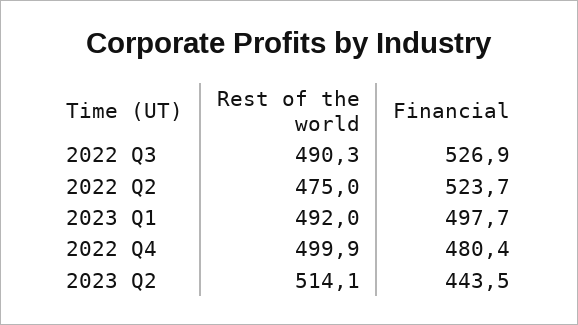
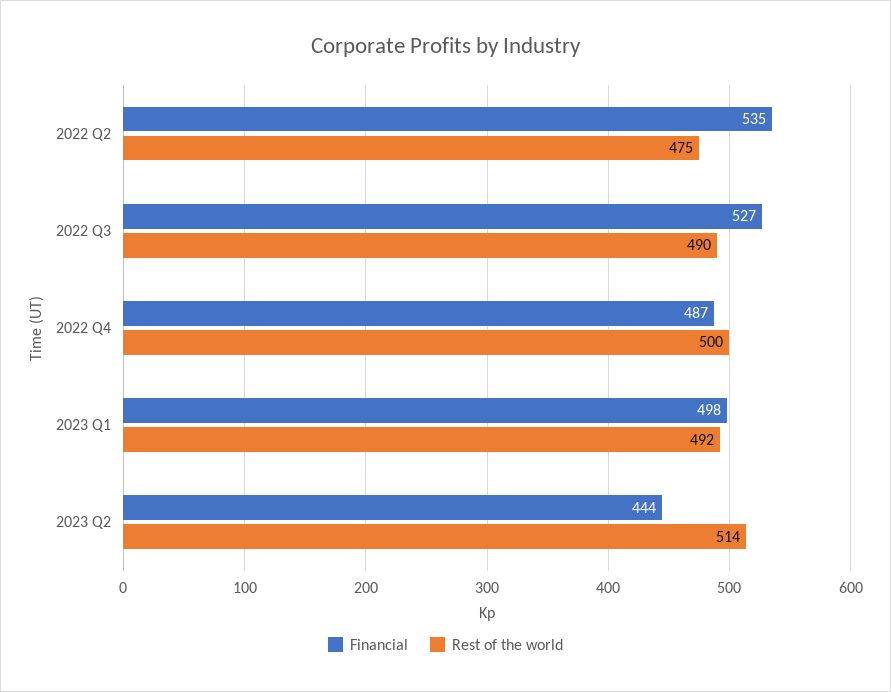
Financial, 2022 Q2: 523.7 -> 535
Financial, 2022 Q4: 480.4 -> 487

